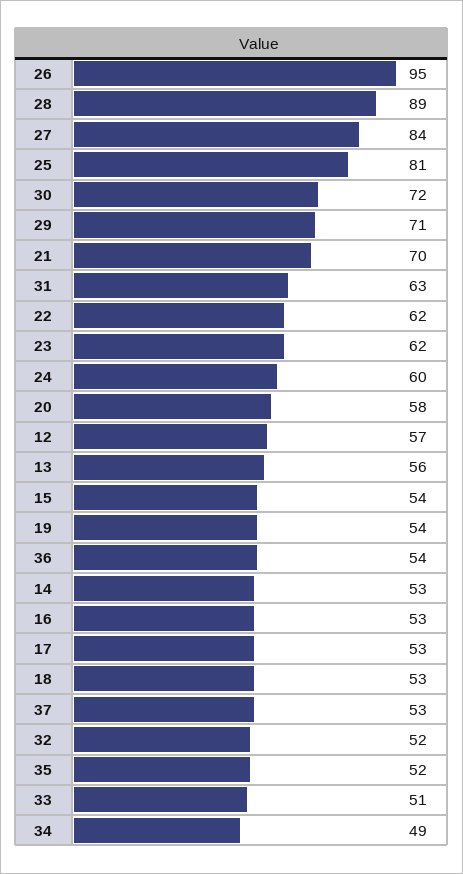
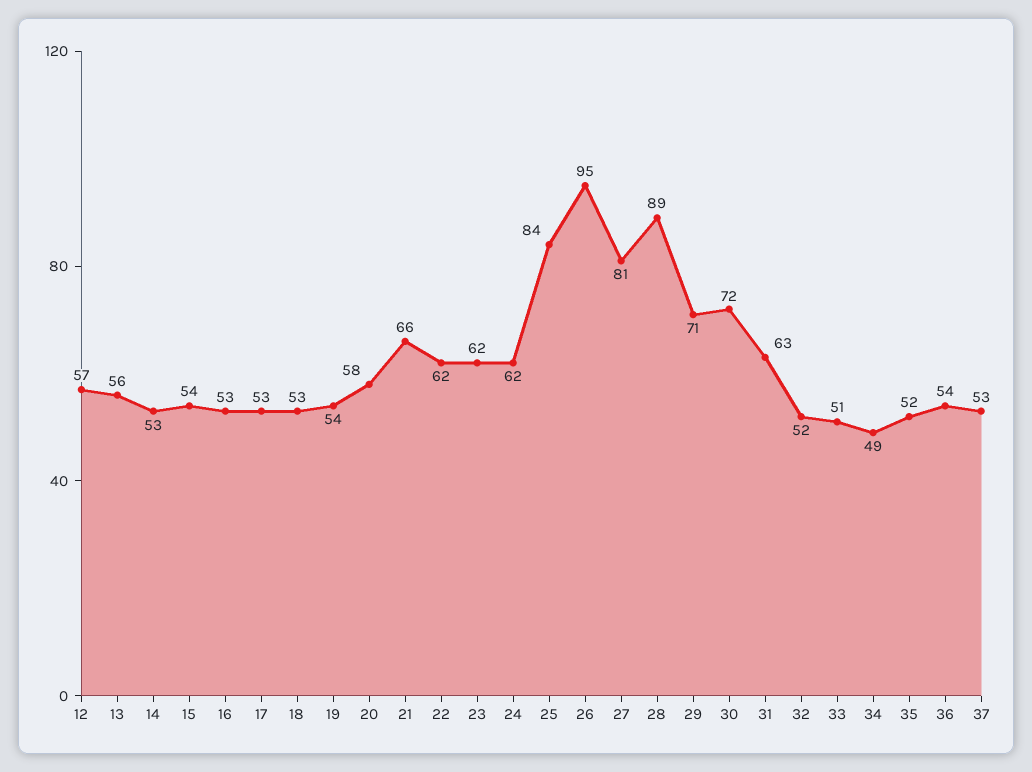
27: 84 -> 81
25: 81 -> 84
21: 70 -> 66
24: 60 -> 62

